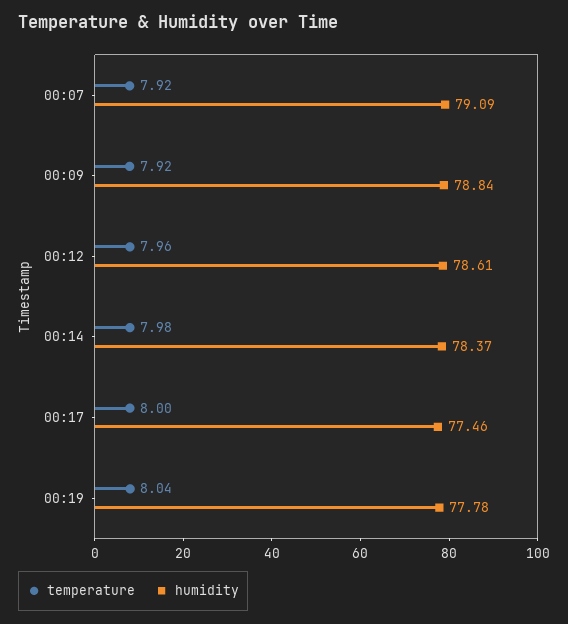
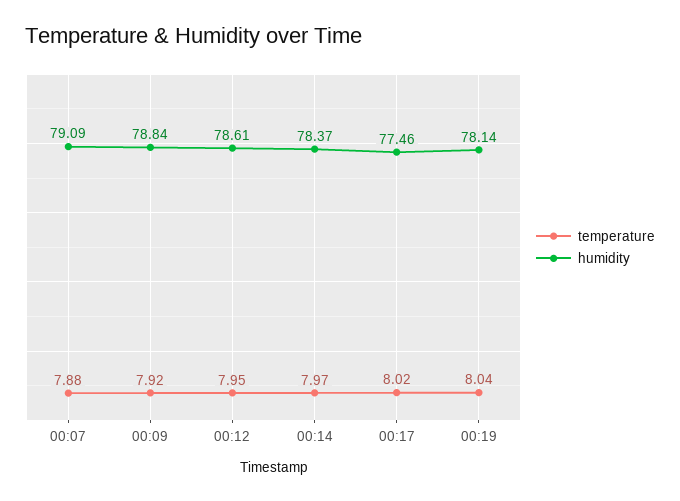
temperature, 00:07: 7.92 -> 7.88
temperature, 00:12: 7.96 -> 7.95
temperature, 00:14: 7.98 -> 7.97
temperature, 00:17: 8 -> 8.02
humidity, 00:19: 77.78 -> 78.14

